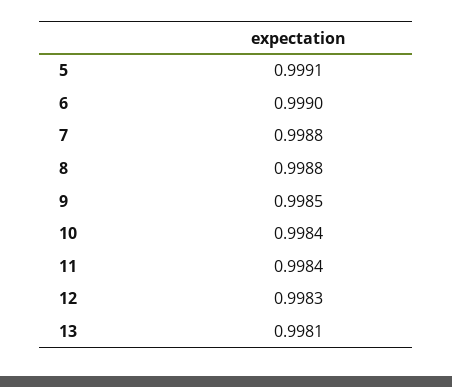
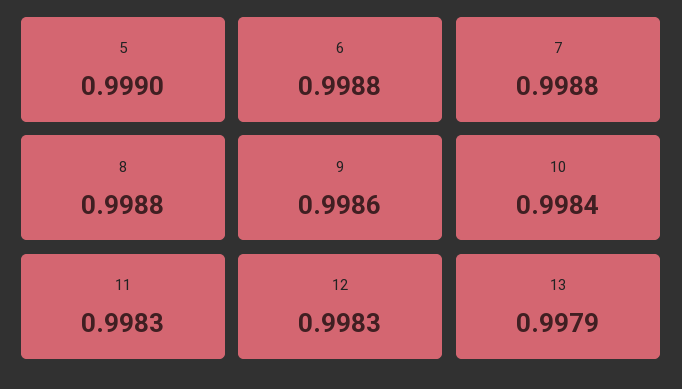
5: 0.9991 -> 0.999
6: 0.999 -> 0.9988
9: 0.9985 -> 0.9986
11: 0.9984 -> 0.9983
13: 0.9981 -> 0.9979

